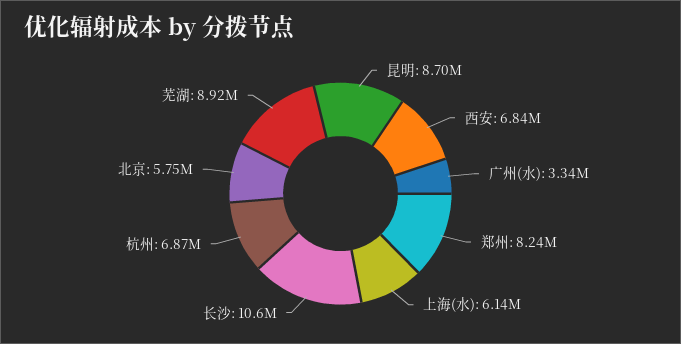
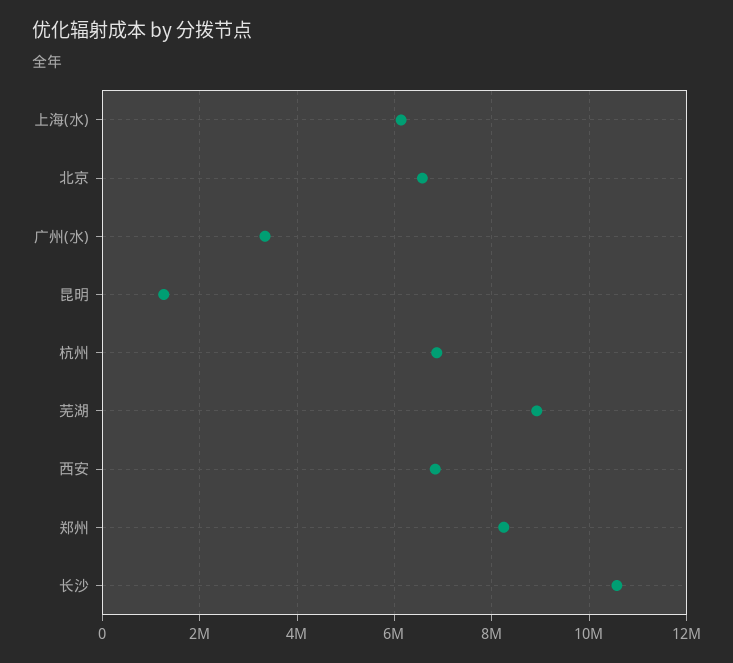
昆明: 8700000 -> 1200000
北京: 5750000 -> 6600000

